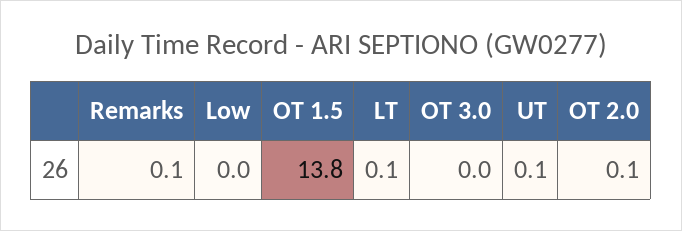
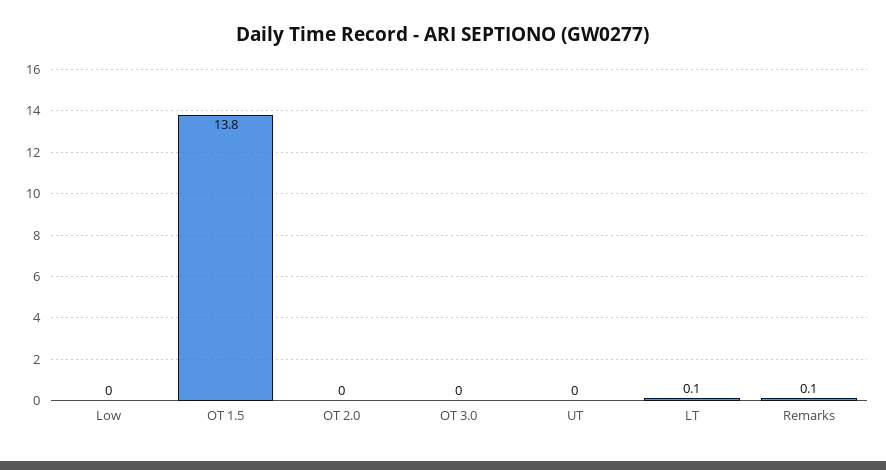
UT: 0.1 -> 0
OT 2.0: 0.1 -> 0

